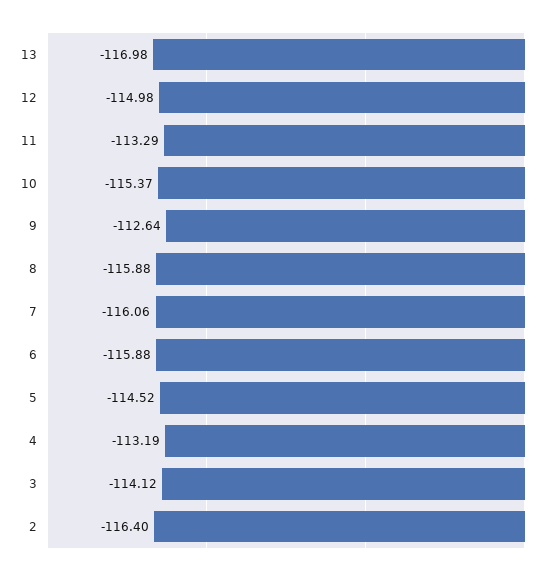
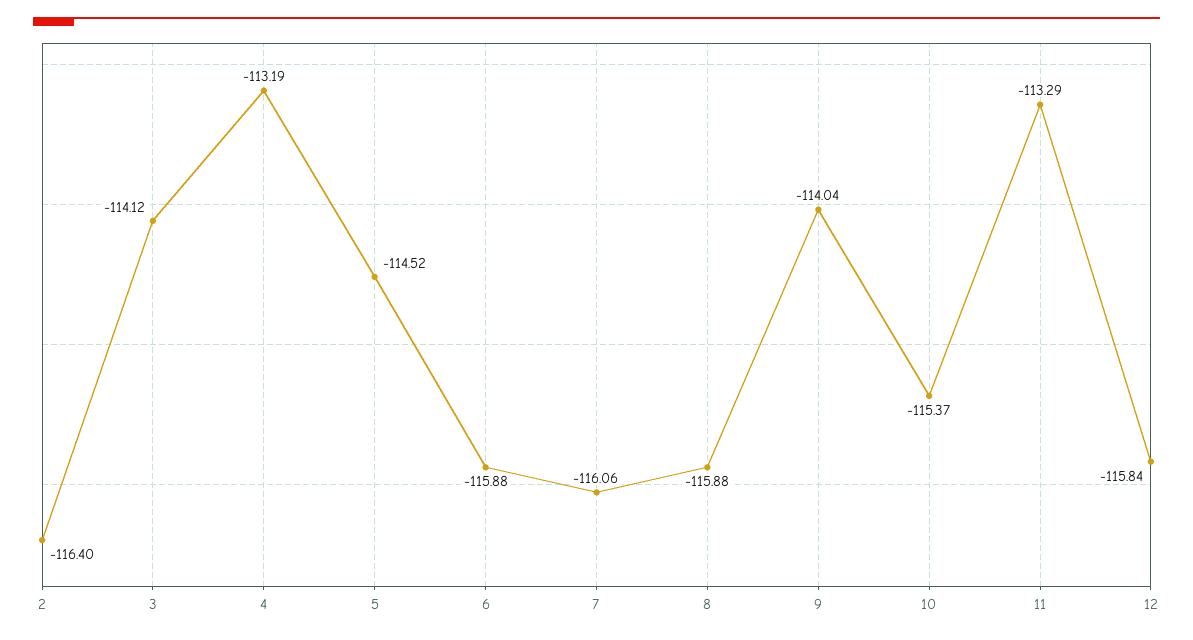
13: -116.98 -> none
12: -114.98 -> -115.84
9: -112.64 -> -114.04

